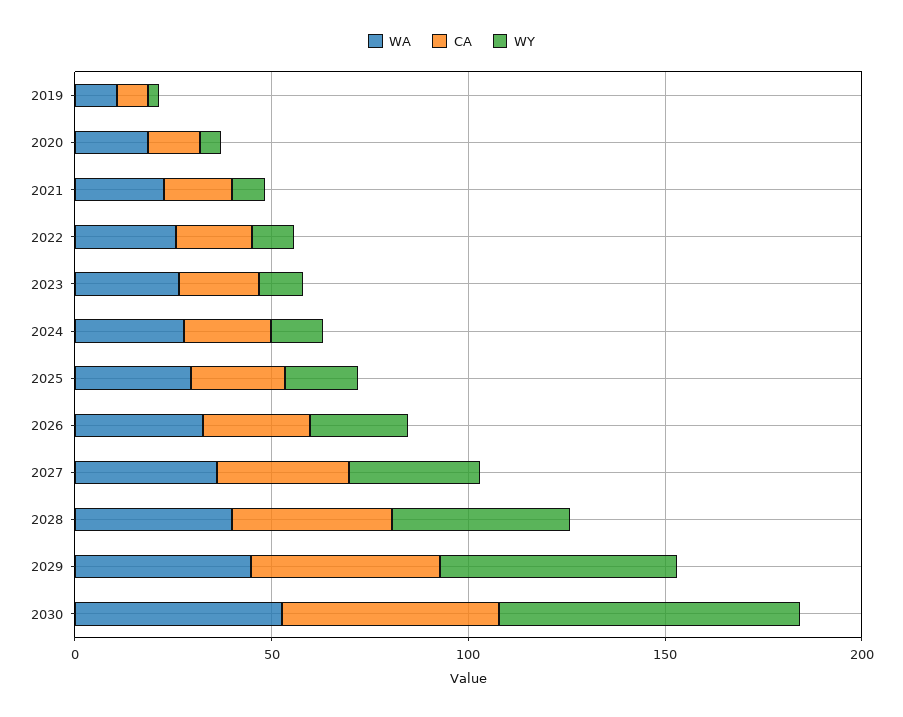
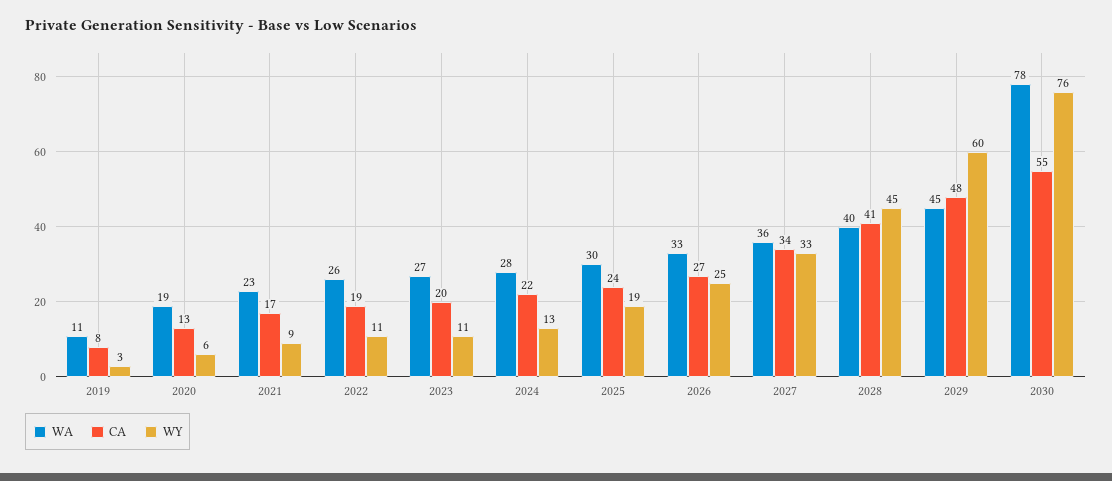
WA, 2030: 50 -> 78

